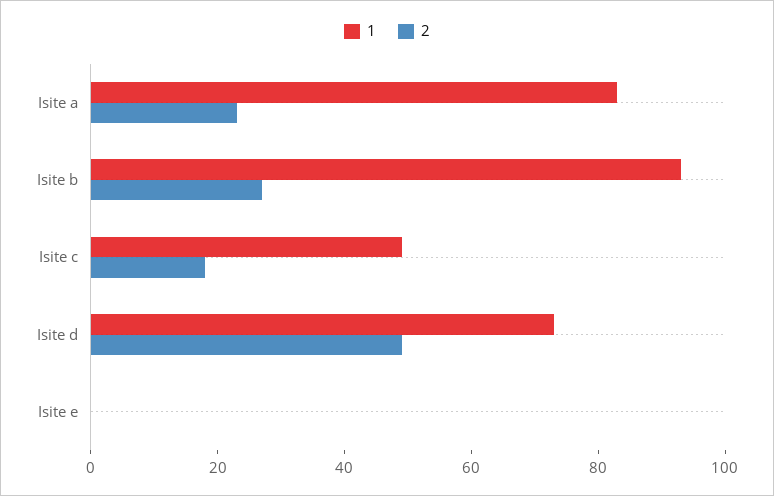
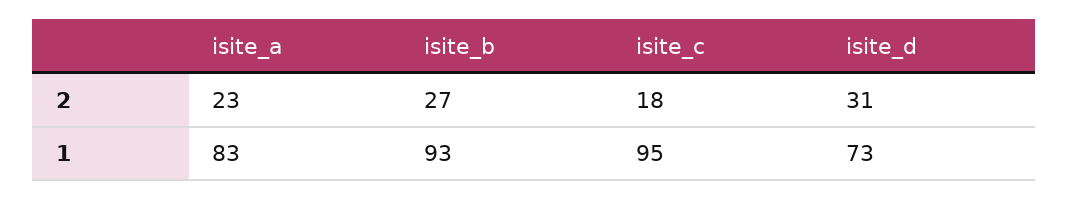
1, Isite c: 50 -> 95
2, Isite d: 50 -> 31
1, Isite e: 0 -> none
2, Isite e: 0 -> none

